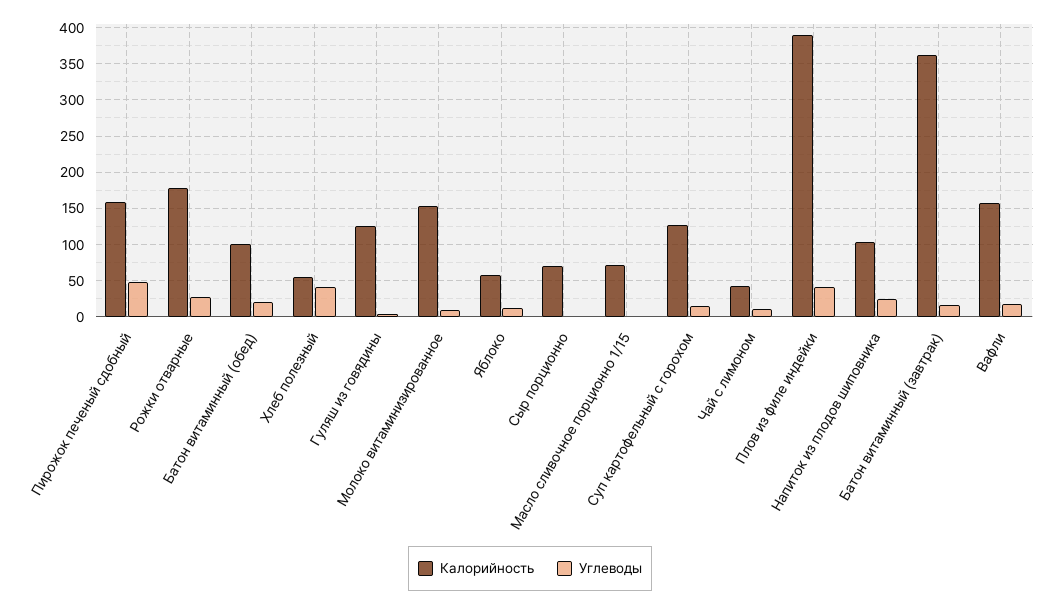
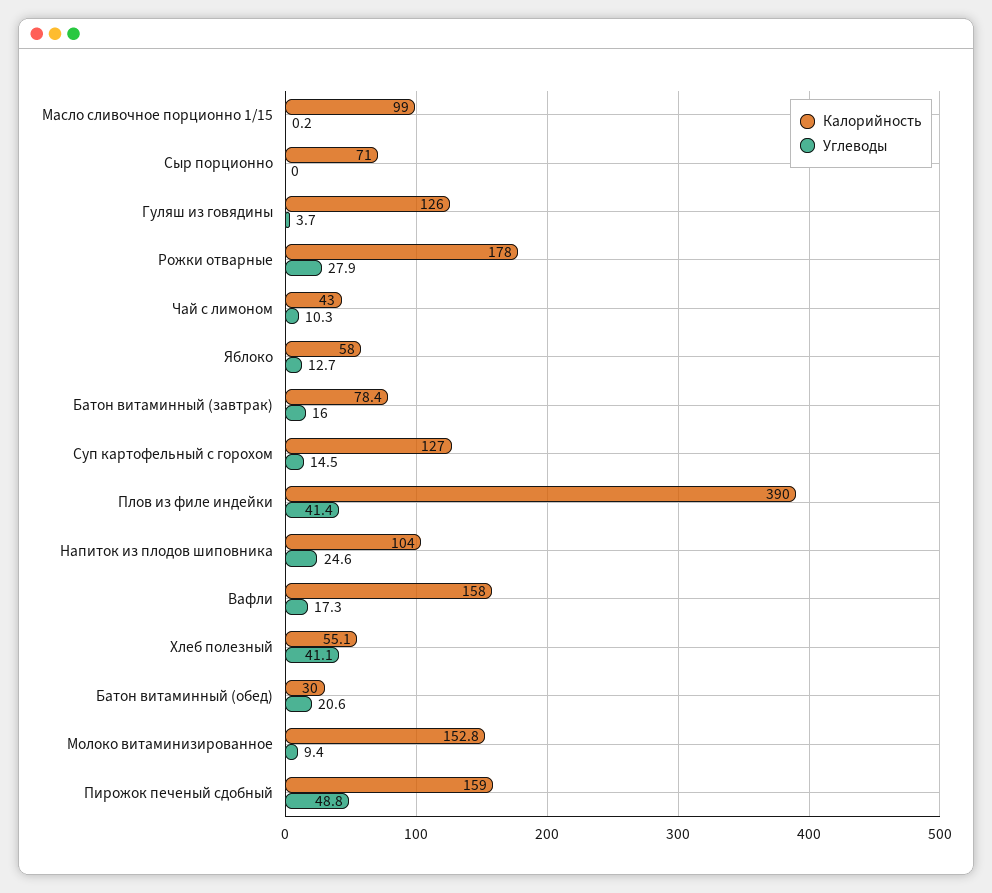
Калорийность, Батон витаминный (обед): 100 -> 30
Калорийность, Масло сливочное порционно 1/15: 70 -> 99
Калорийность, Батон витаминный (завтрак): 360 -> 78.4

